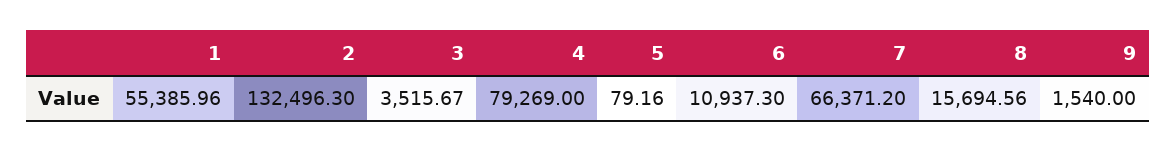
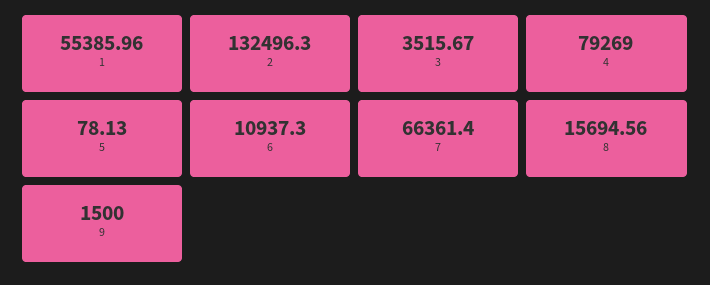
5: 79.16 -> 78.13
7: 66371.2 -> 66361.4
9: 1540 -> 1500

